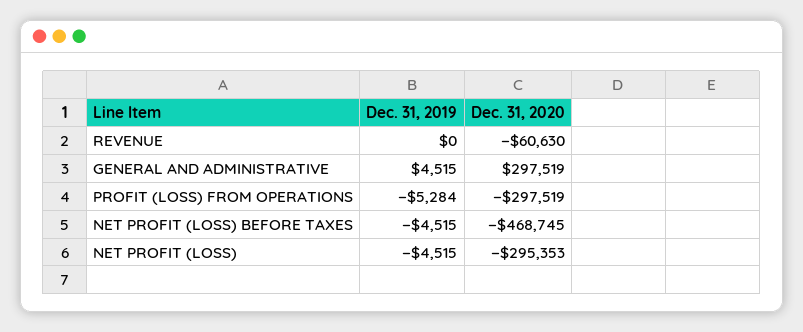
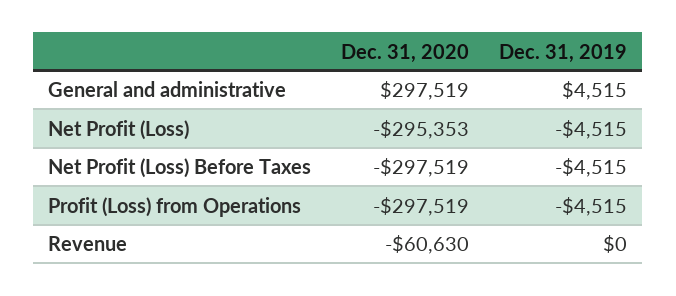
Dec. 31, 2019, PROFIT (LOSS) FROM OPERATIONS: -5284 -> -4515
Dec. 31, 2020, NET PROFIT (LOSS) BEFORE TAXES: -468745 -> -297519

